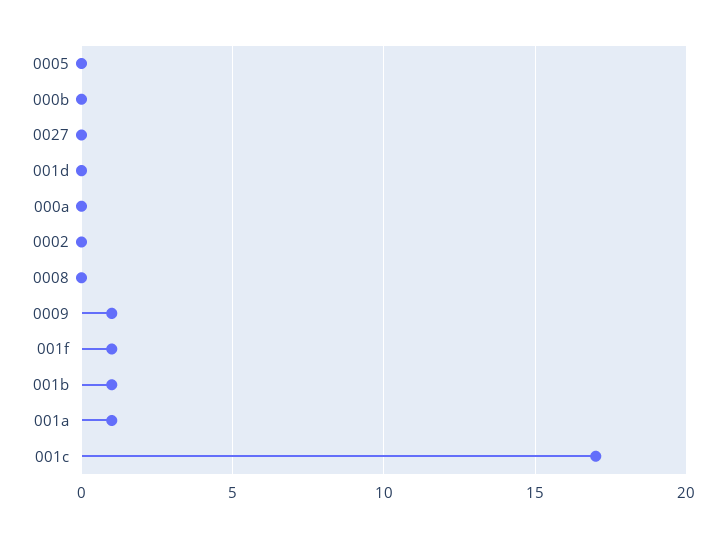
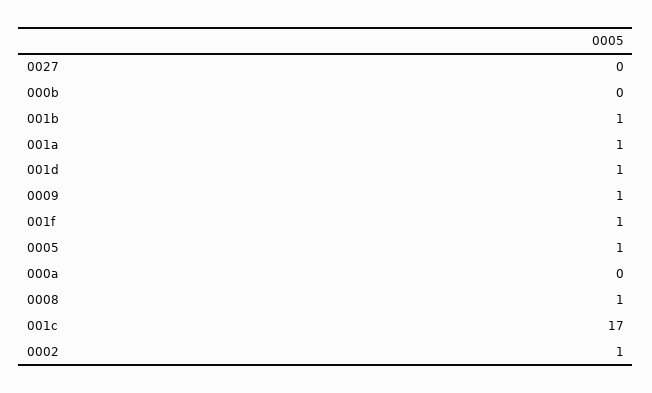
0005: 0 -> 1
001d: 0 -> 1
0002: 0 -> 1
0008: 0 -> 1

